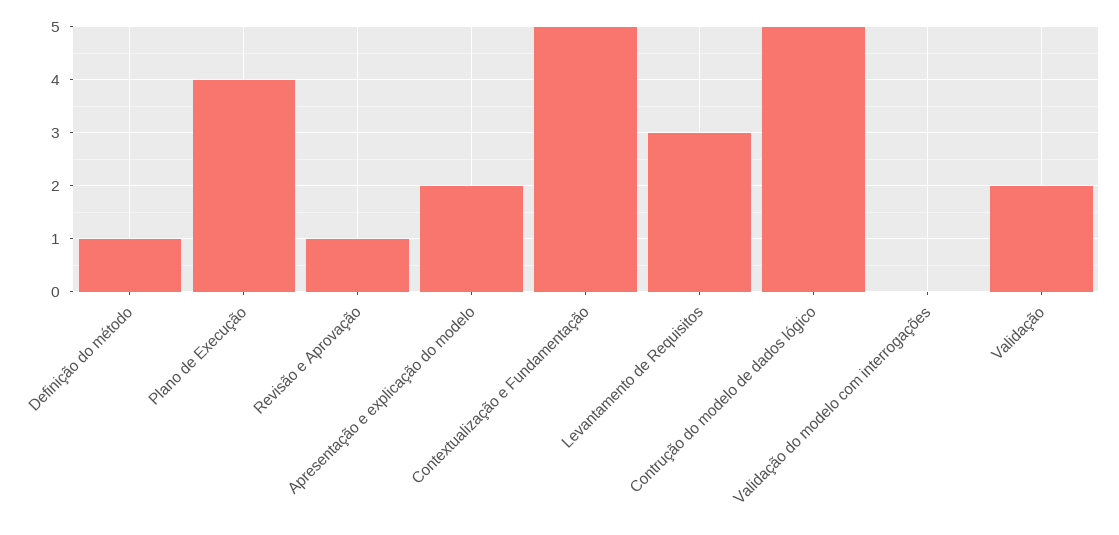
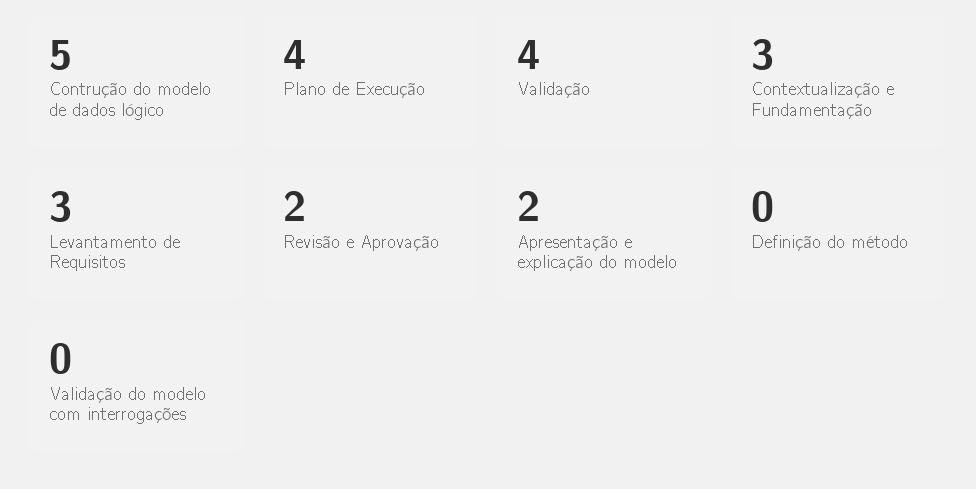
Definição do método: 1 -> 0
Revisão e Aprovação: 1 -> 2
Contextualização e Fundamentação: 5 -> 3
Validação: 2 -> 4

